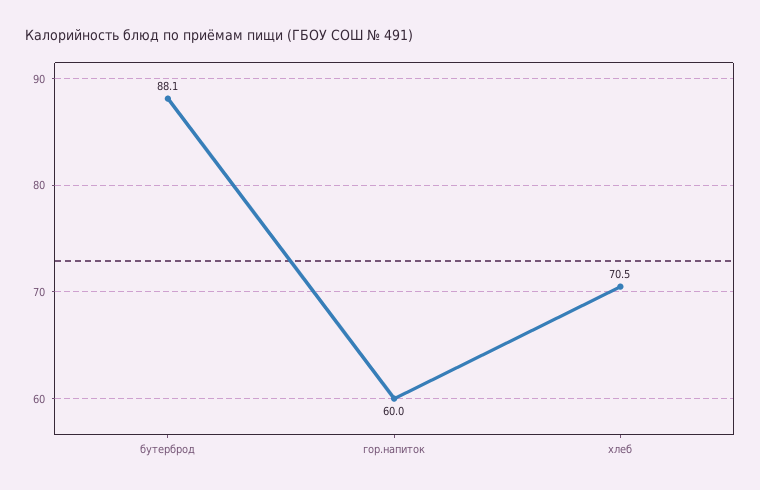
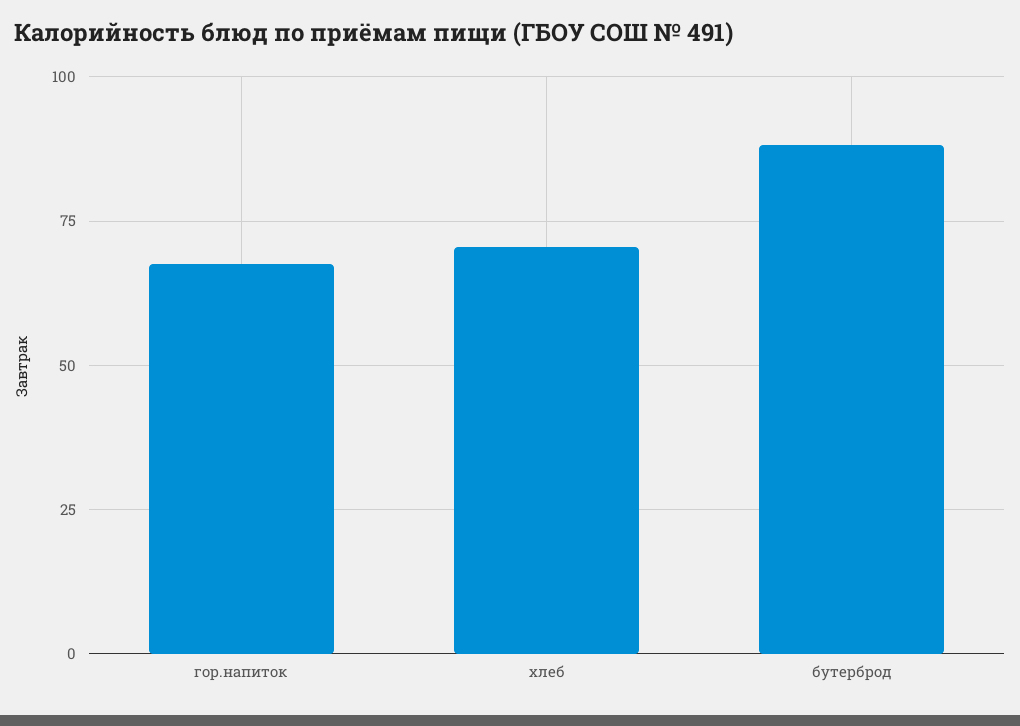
гор.напиток: 60 -> 67.5

